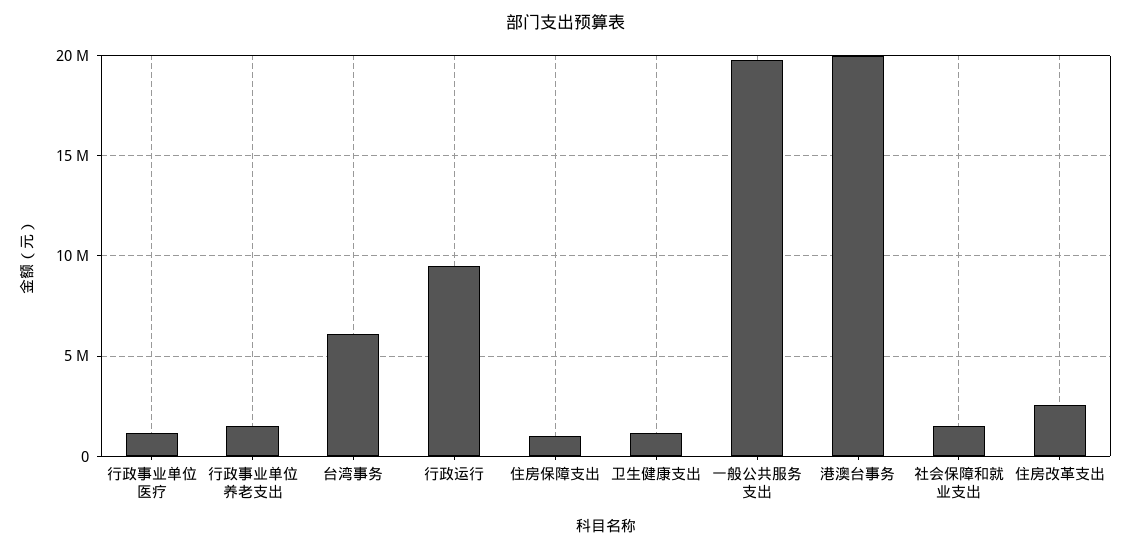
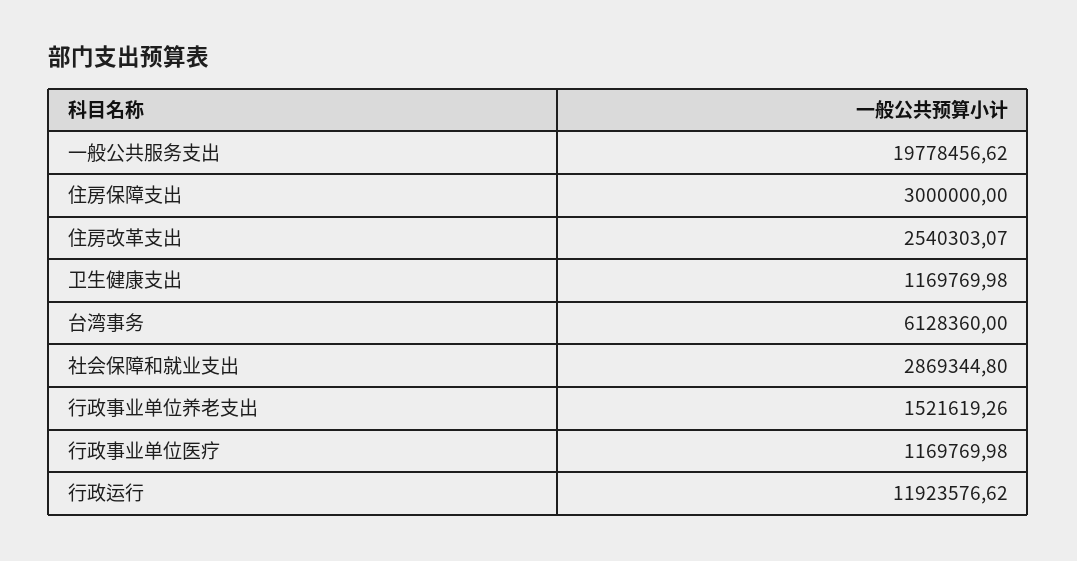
行政运行: 9500000 -> 11923576.62
住房保障支出: 1000000 -> 3000000
港澳台事务: 20000000 -> none
社会保障和就业支出: 1500000 -> 2869344.8

